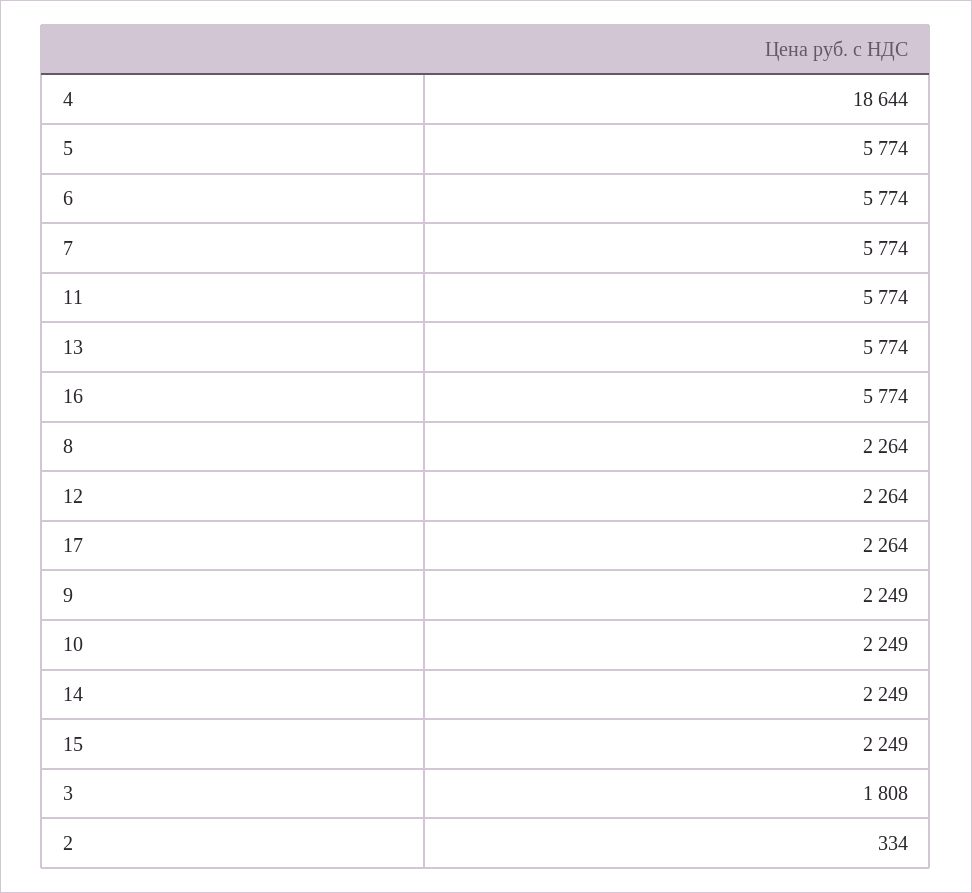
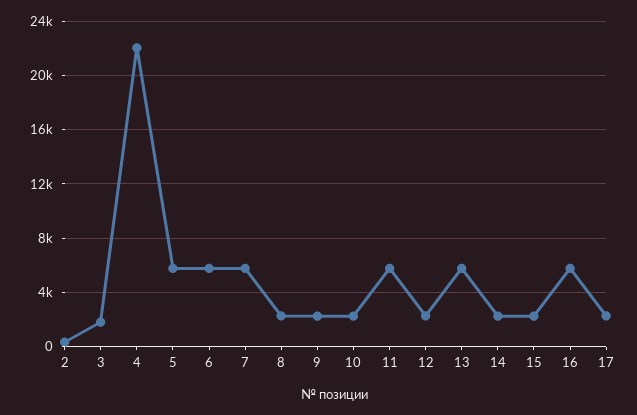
4: 18644 -> 22000

